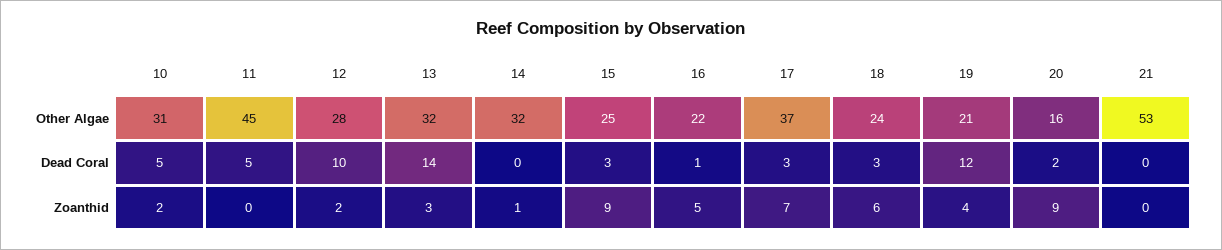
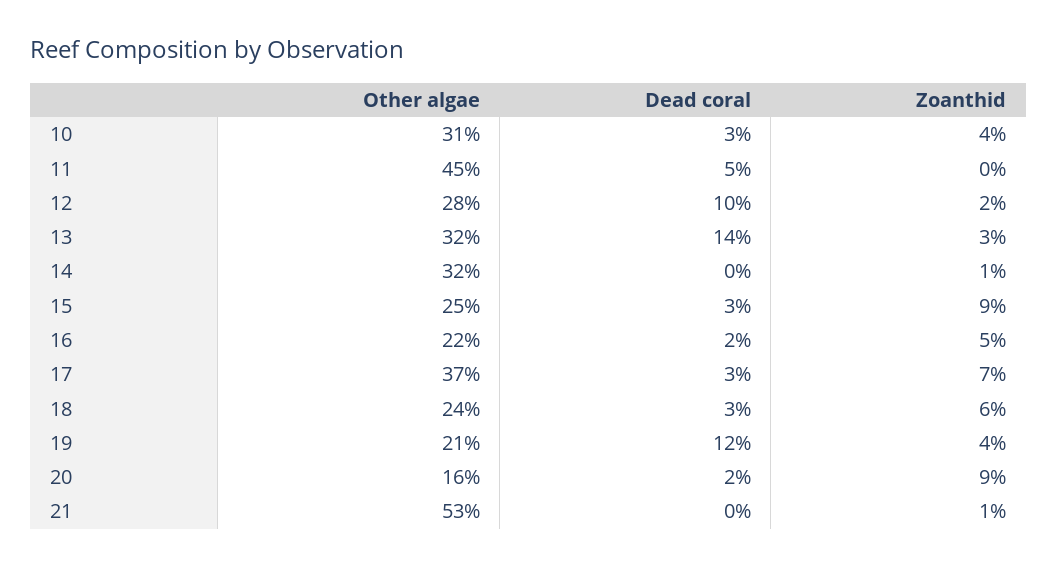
10, Dead Coral: 5 -> 3
16, Dead Coral: 1 -> 2
10, Zoanthid: 2 -> 4
21, Zoanthid: 0 -> 1

